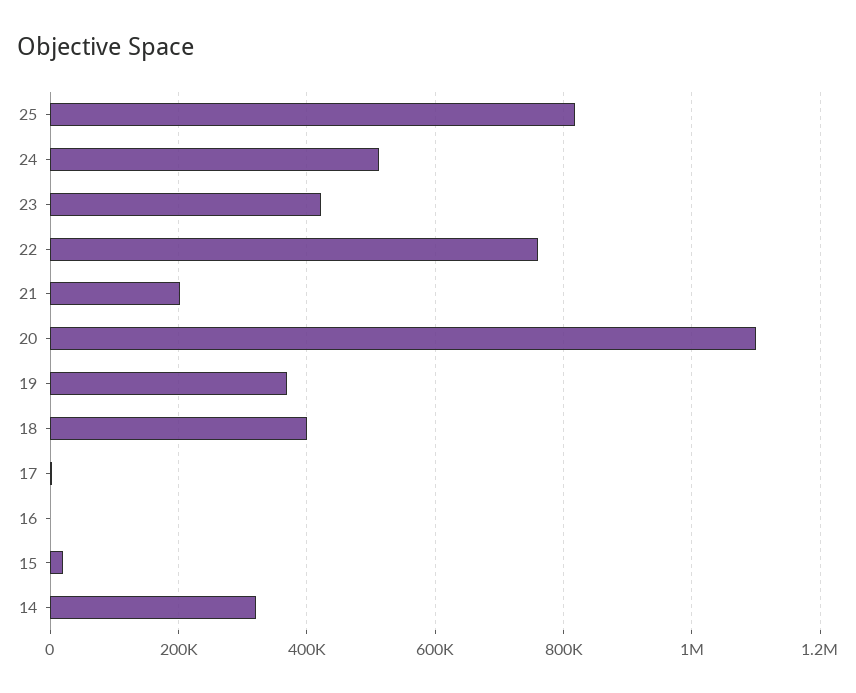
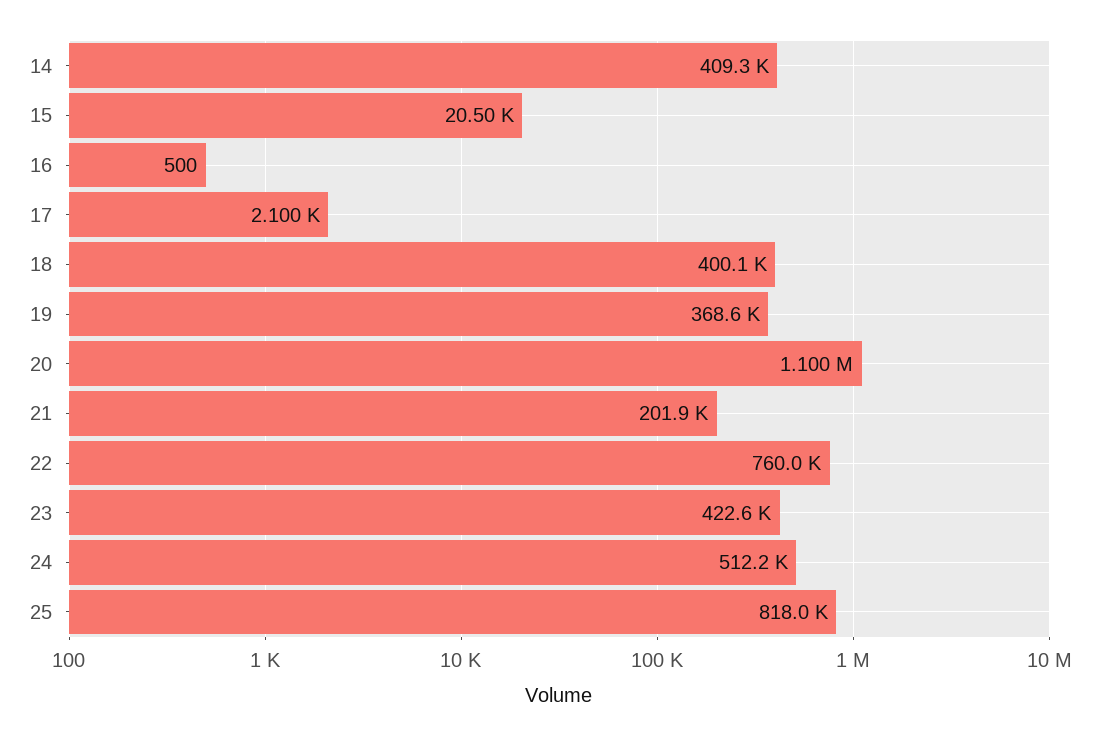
14: 320000 -> 409300

